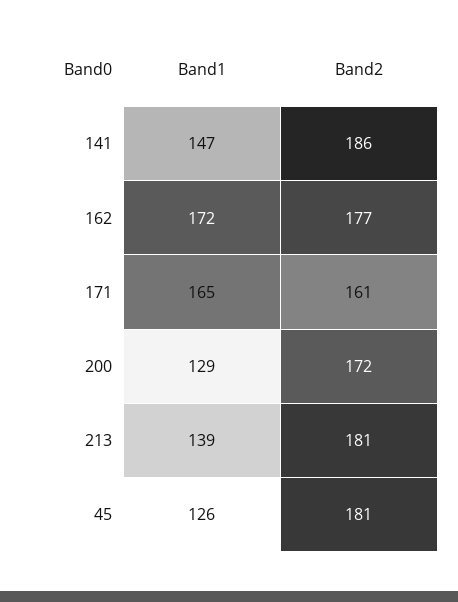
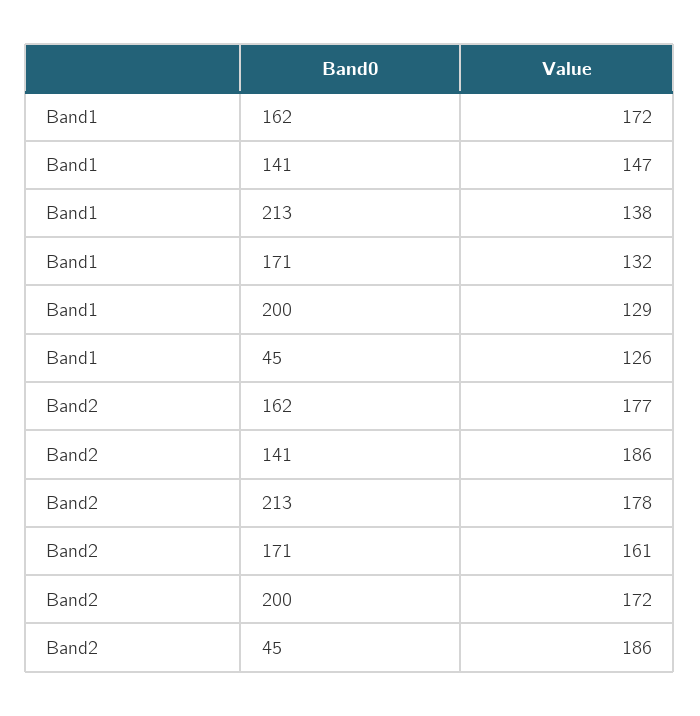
Band1, 171: 165 -> 132
Band1, 213: 139 -> 138
Band2, 213: 181 -> 178
Band2, 45: 181 -> 186

